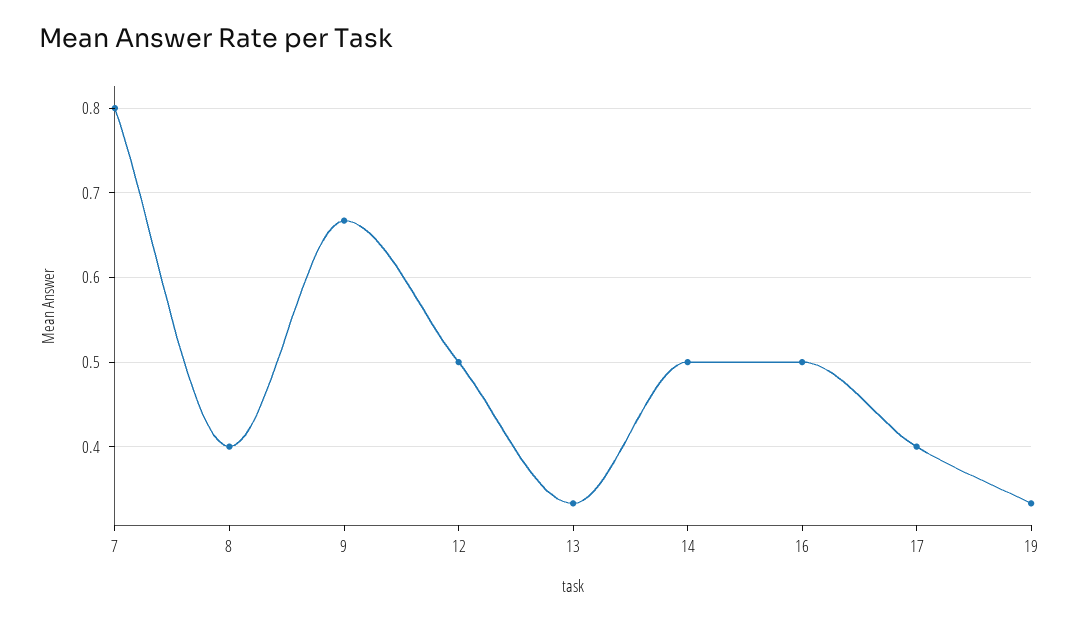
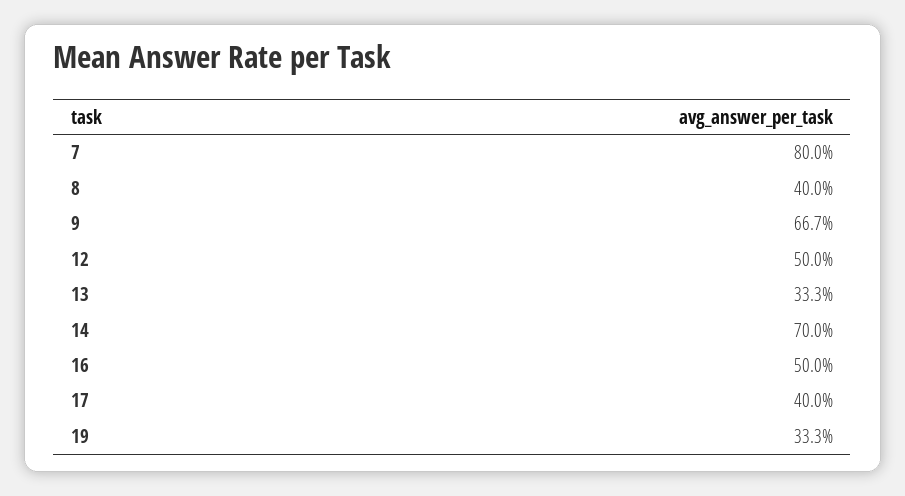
14: 0.5 -> 0.7

